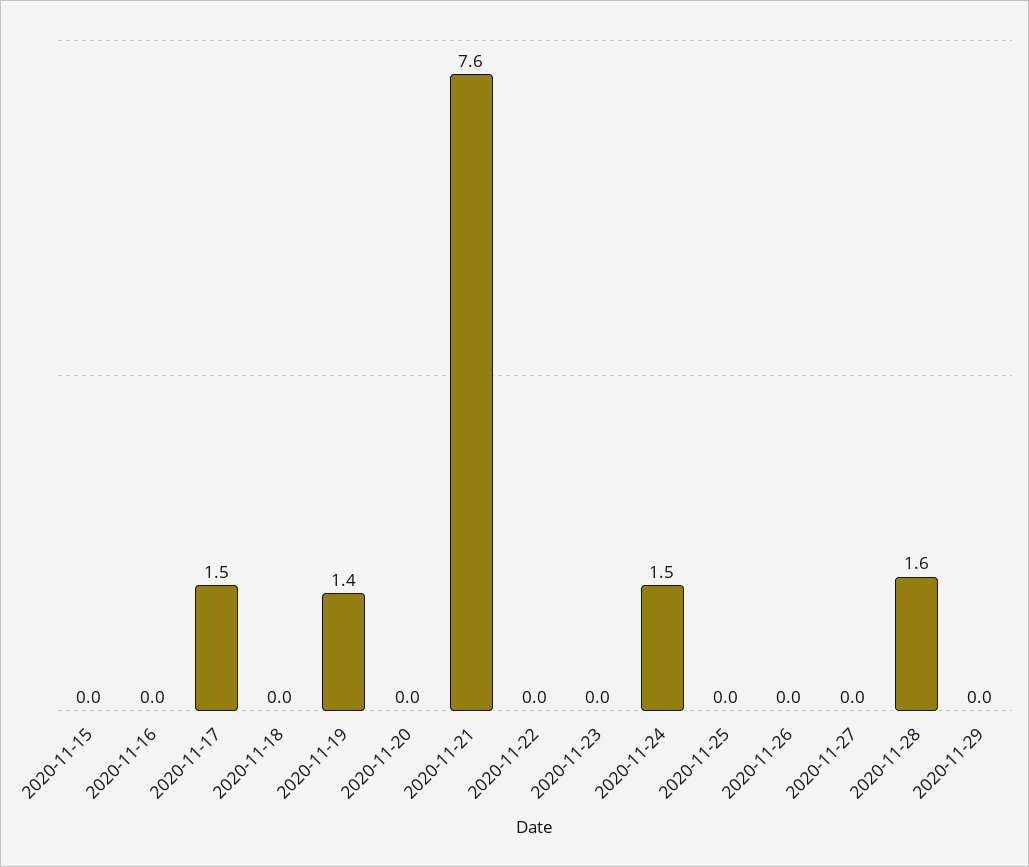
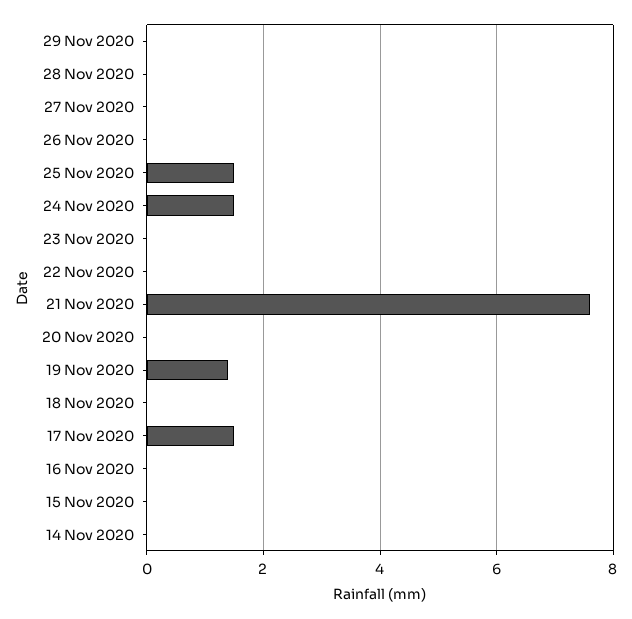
2020-11-25: 0 -> 1.5
2020-11-28: 1.6 -> 0
14 Nov 2020: none -> 0

